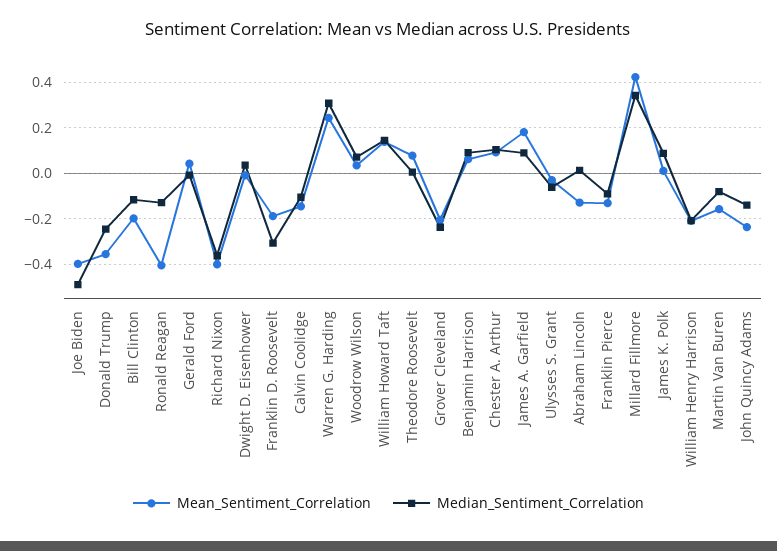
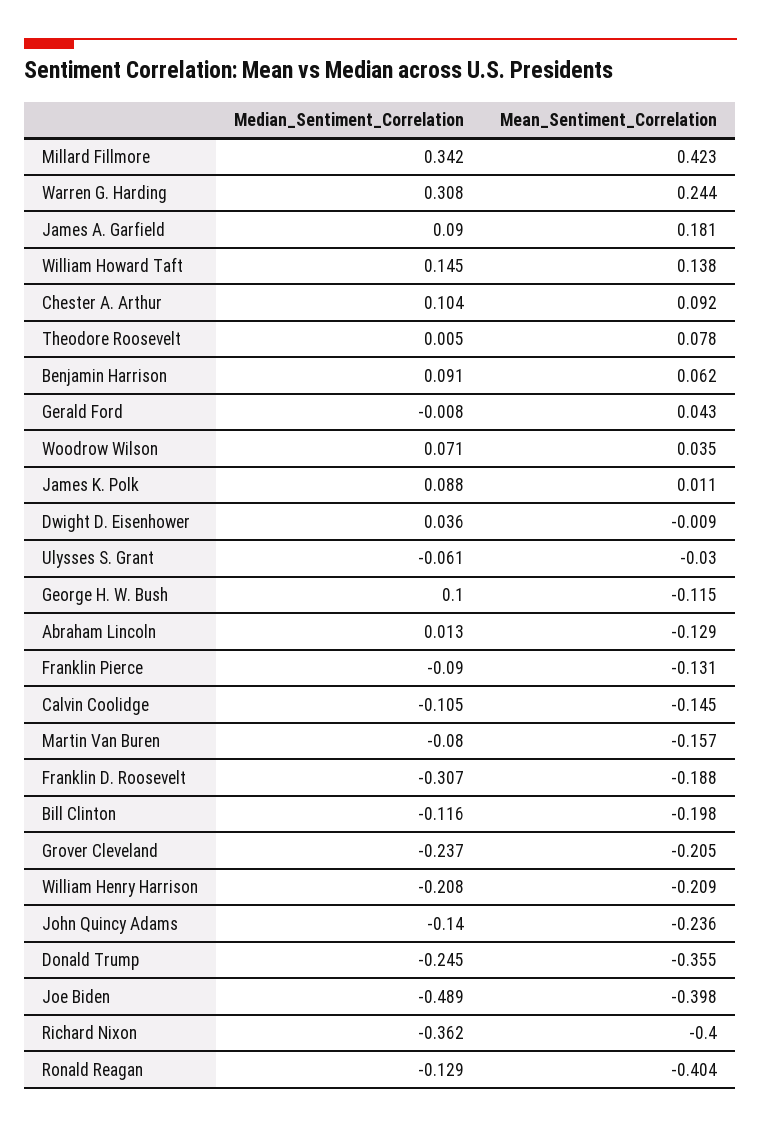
Median_Sentiment_Correlation, George H. W. Bush: none -> 0.1
Mean_Sentiment_Correlation, George H. W. Bush: none -> -0.115

